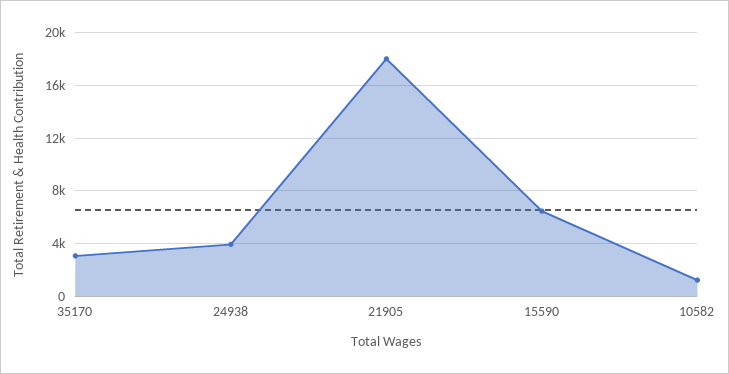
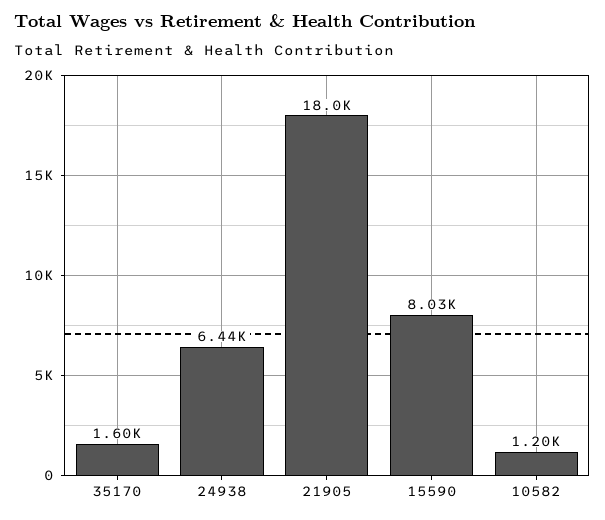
35170: 3000 -> 1600
24938: 4000 -> 6440
15590: 6500 -> 8030

